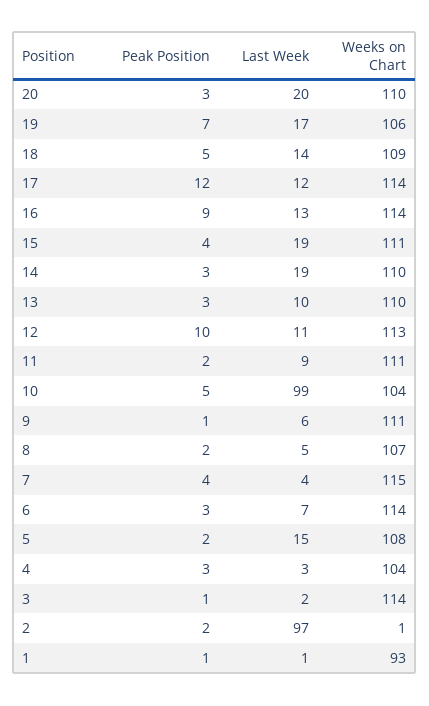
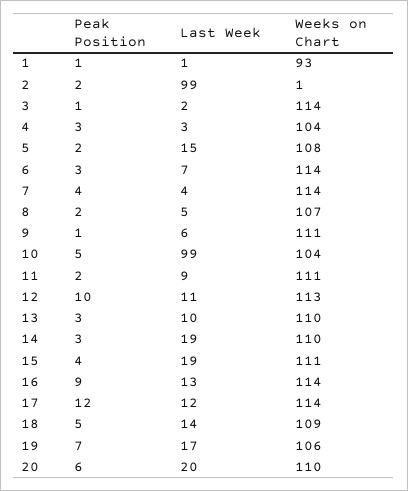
Peak Position, 20: 3 -> 6
Weeks on Chart, 7: 115 -> 114
Last Week, 2: 97 -> 99

